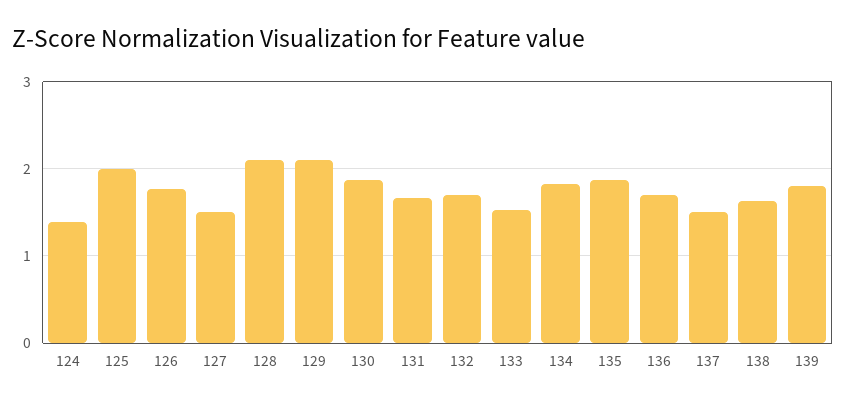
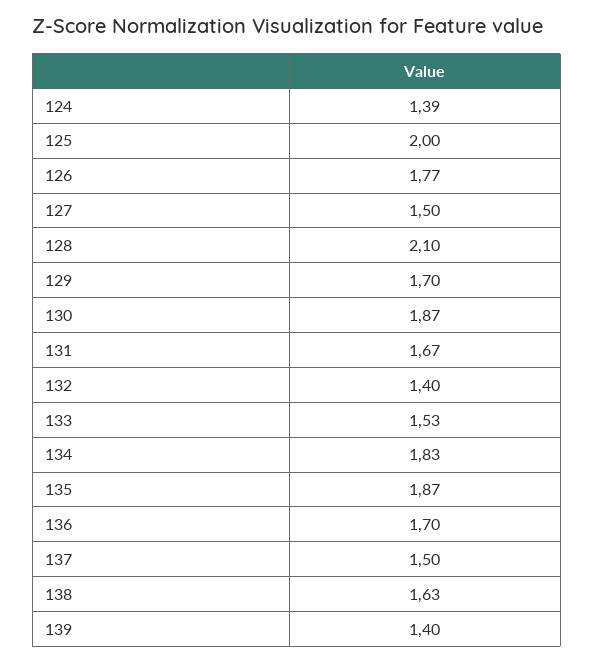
129: 2.1 -> 1.7
132: 1.7 -> 1.4
139: 1.8 -> 1.4

